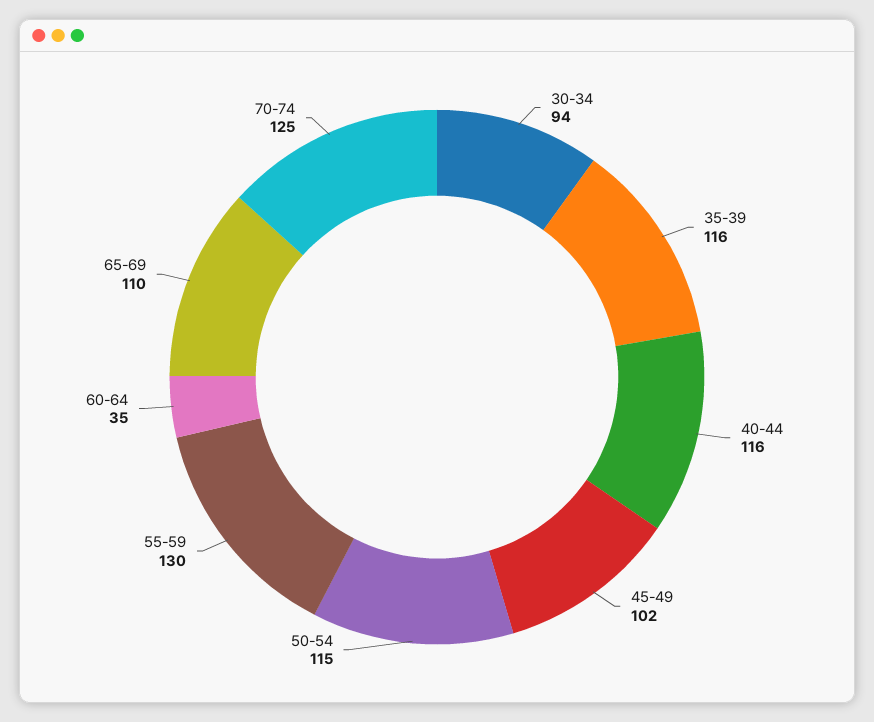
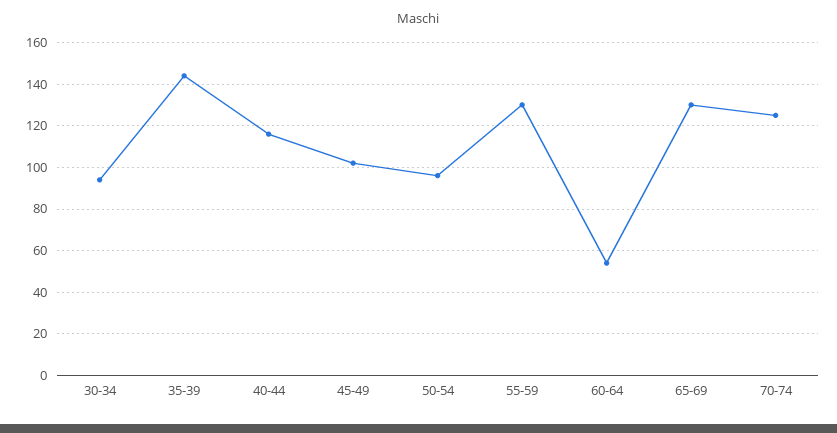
35-39: 116 -> 145
50-54: 115 -> 95
60-64: 35 -> 55
65-69: 110 -> 130

